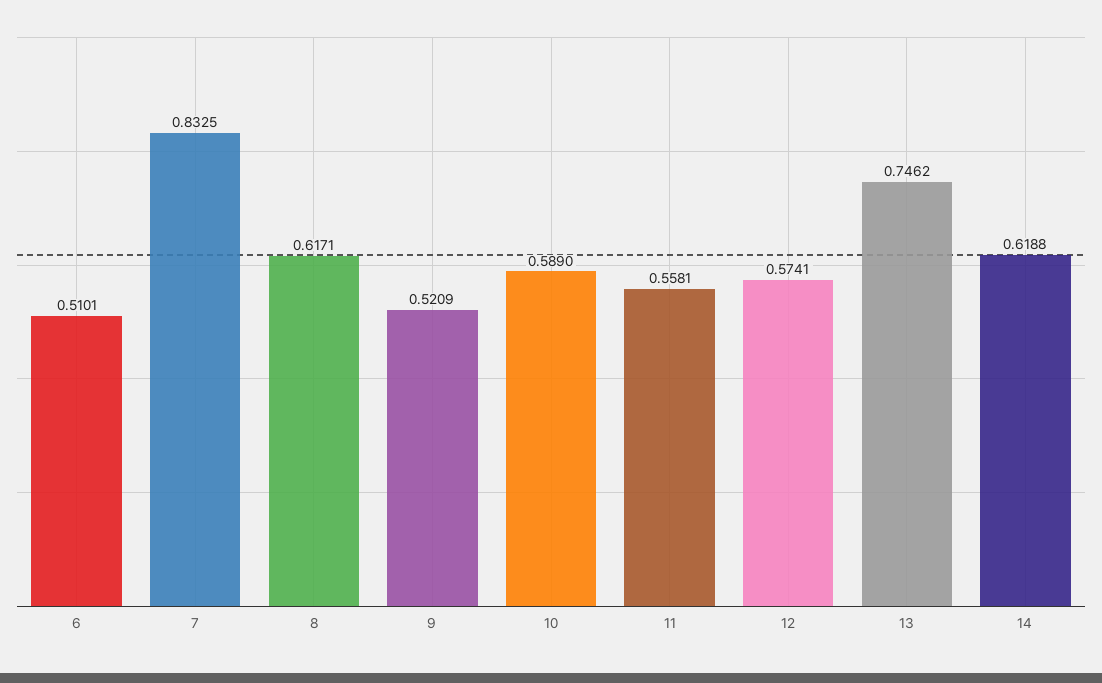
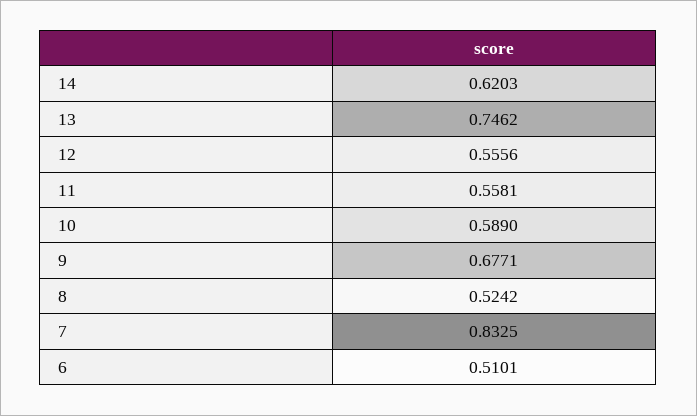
8: 0.6171 -> 0.5242
9: 0.5209 -> 0.6771
12: 0.5741 -> 0.5556
14: 0.6188 -> 0.6203

